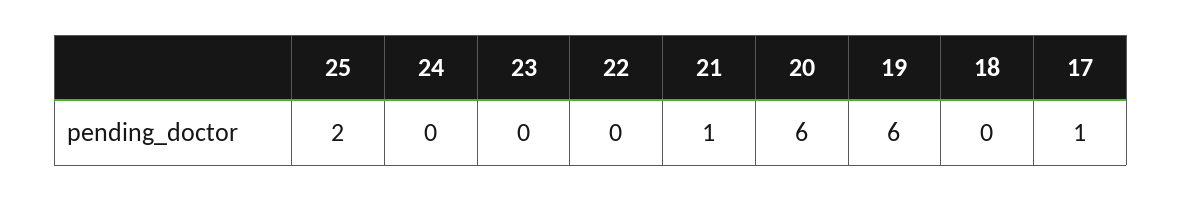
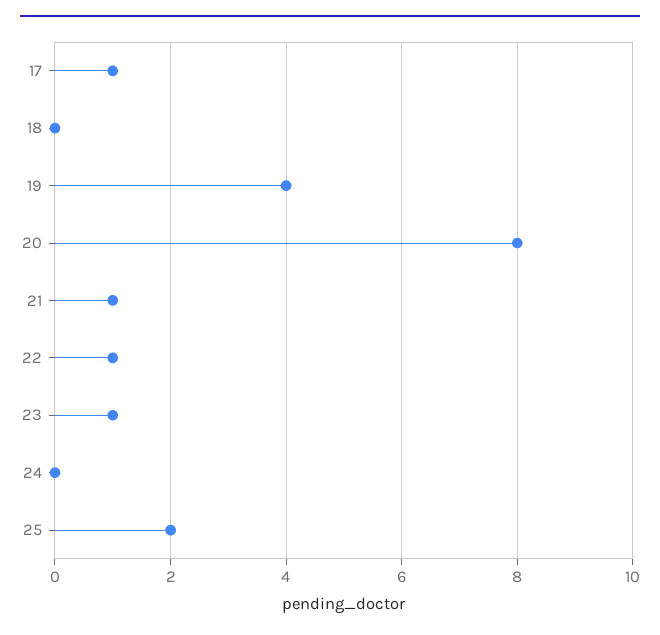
23: 0 -> 1
22: 0 -> 1
20: 6 -> 8
19: 6 -> 4

